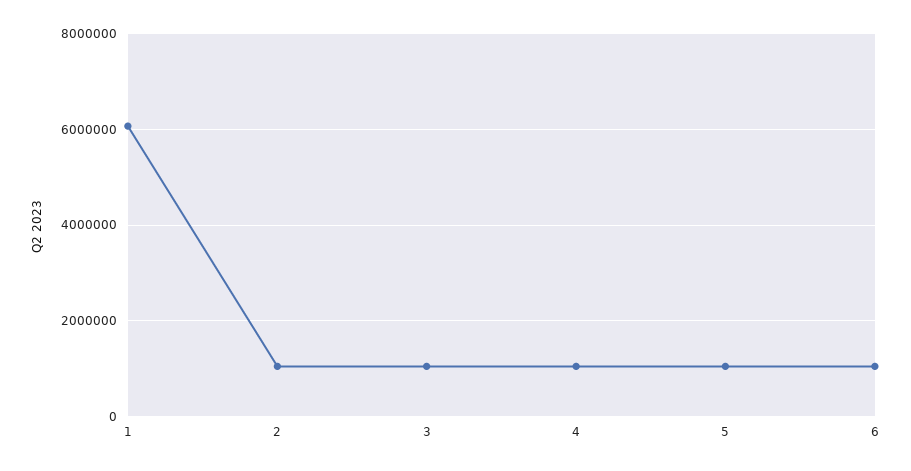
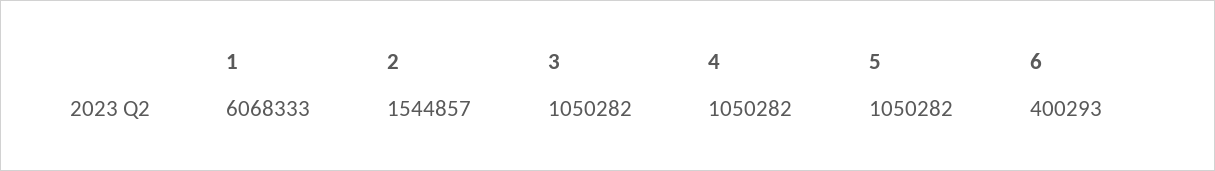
2: 1000000 -> 1544857
6: 1000000 -> 400293

